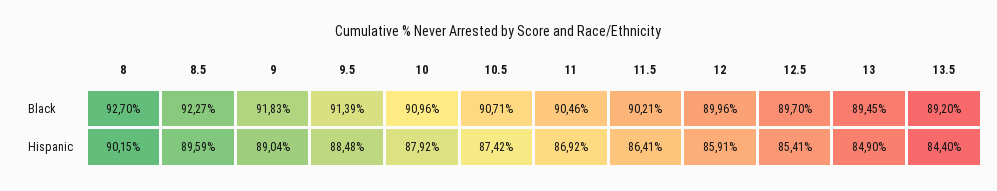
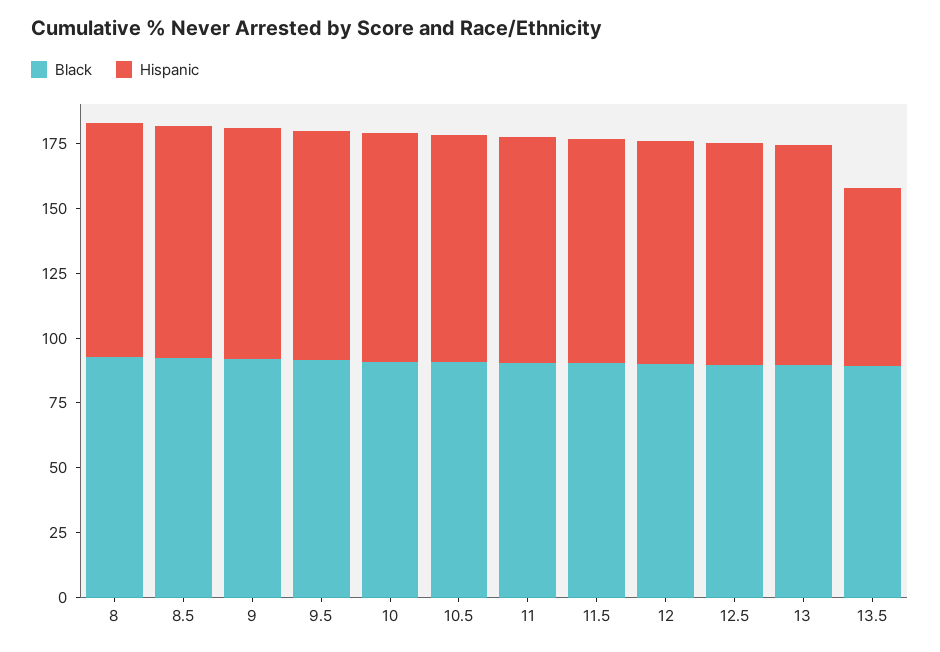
Hispanic, 13.5: 84.4 -> 70

